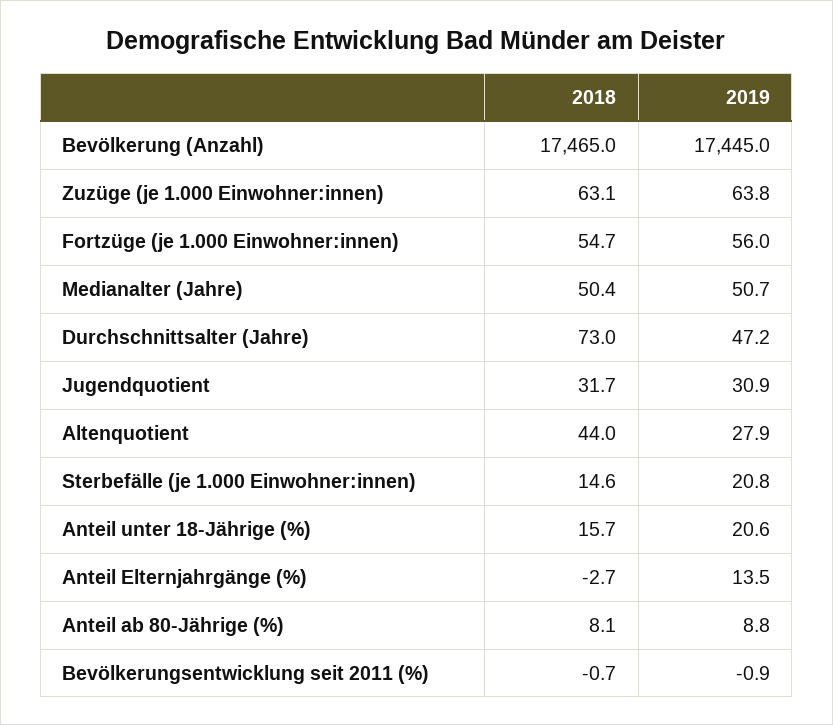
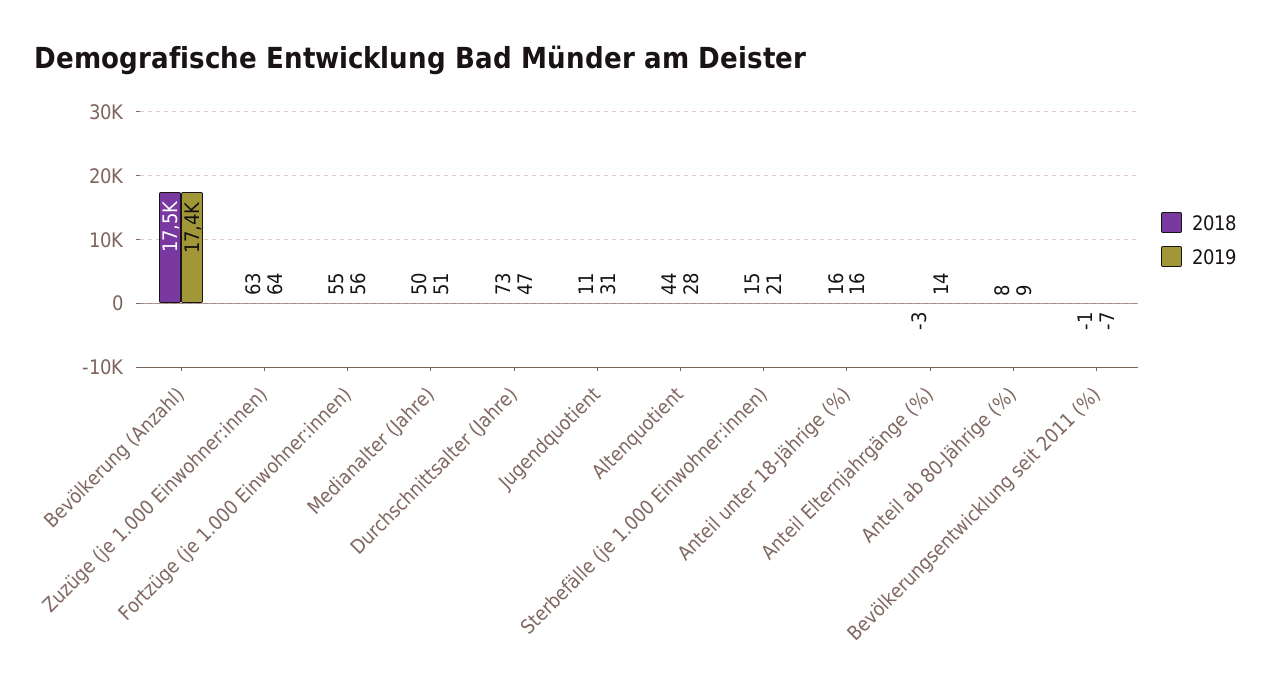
2018, Jugendquotient: 31.7 -> 11
2019, Anteil unter 18-Jährige (%): 20.6 -> 16
2019, Bevölkerungsentwicklung seit 2011 (%): -0.9 -> -7

